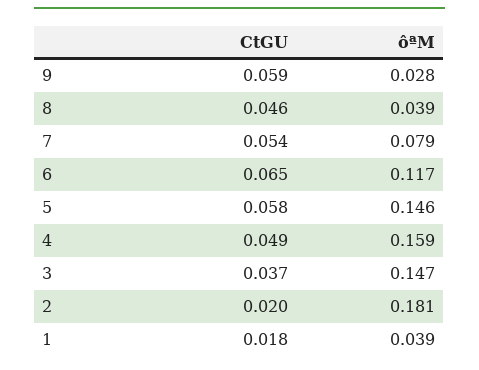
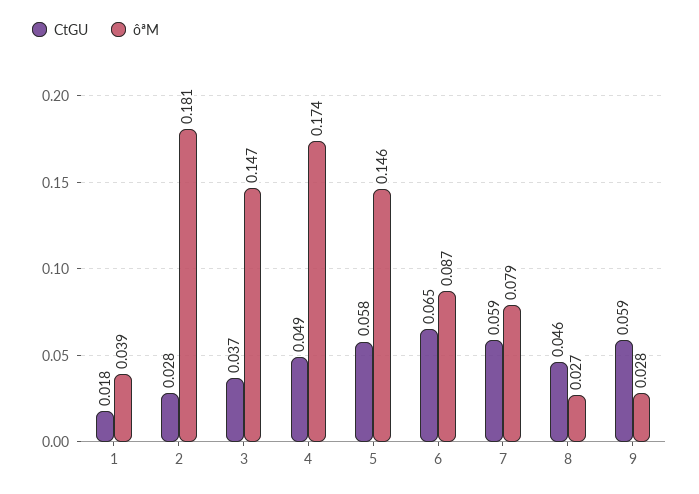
ôªM, 8: 0.039 -> 0.027
CtGU, 7: 0.054 -> 0.059
ôªM, 6: 0.117 -> 0.087
ôªM, 4: 0.159 -> 0.174
CtGU, 2: 0.02 -> 0.028

